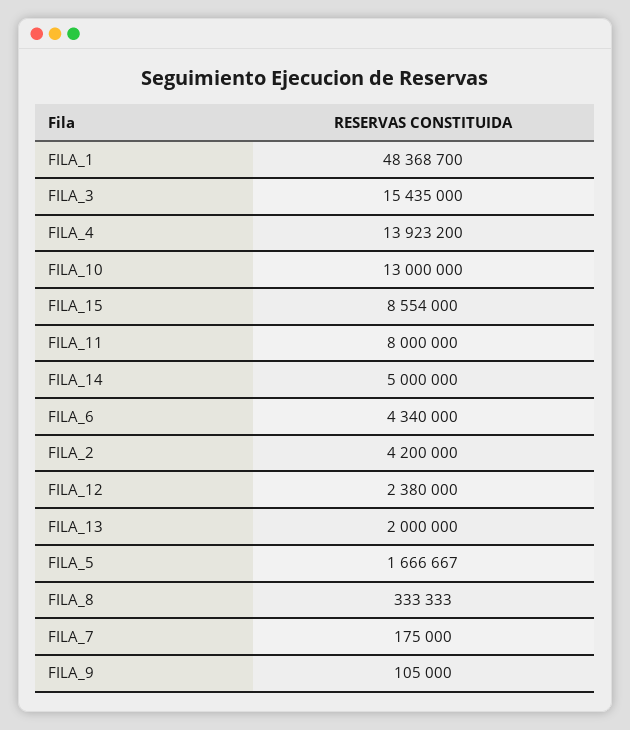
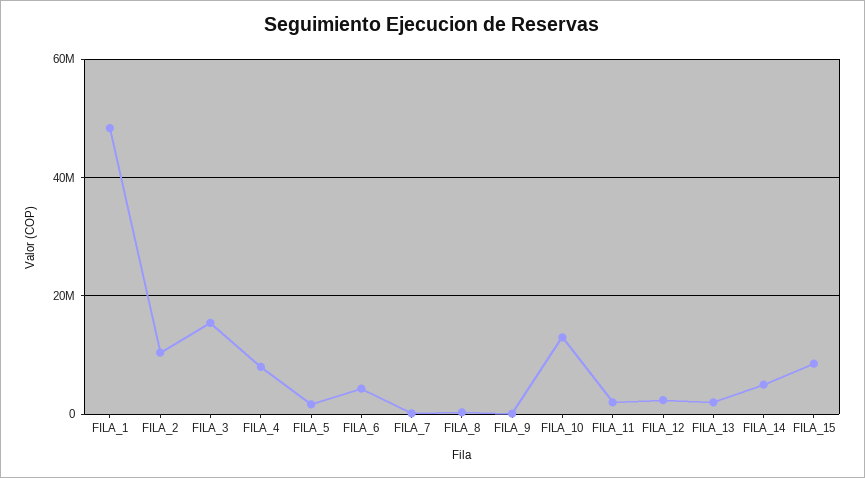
FILA_4: 13923200 -> 8000000
FILA_11: 8000000 -> 2000000
FILA_2: 4200000 -> 10000000

